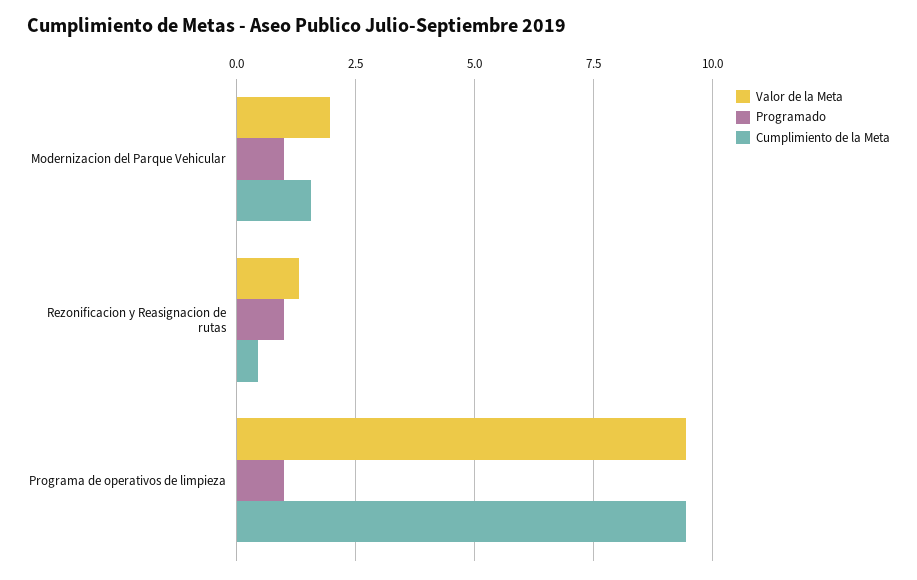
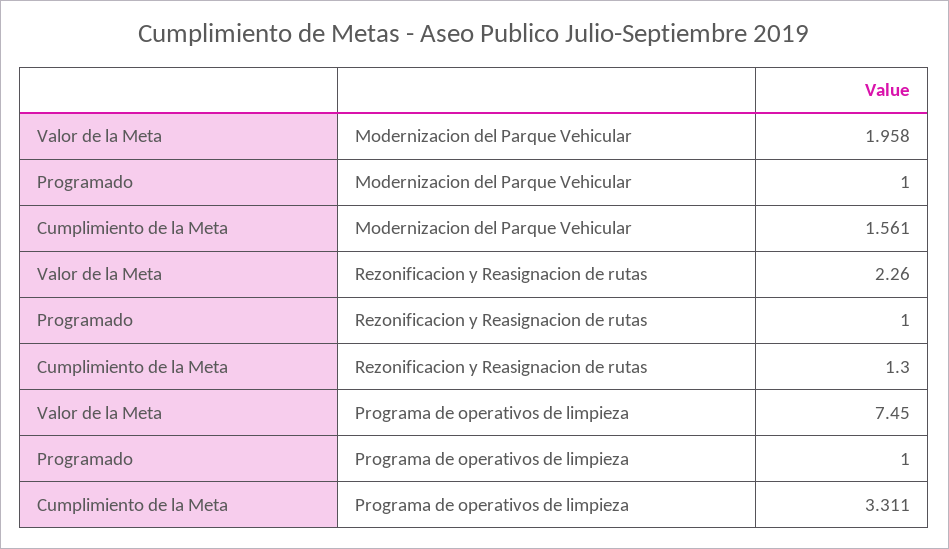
Valor de la Meta, Rezonificacion y Reasignacion de rutas: 1.25 -> 2.26
Cumplimiento de la Meta, Rezonificacion y Reasignacion de rutas: 0.5 -> 1.3
Valor de la Meta, Programa de operativos de limpieza: 9.5 -> 7.45
Cumplimiento de la Meta, Programa de operativos de limpieza: 9.5 -> 3.311

